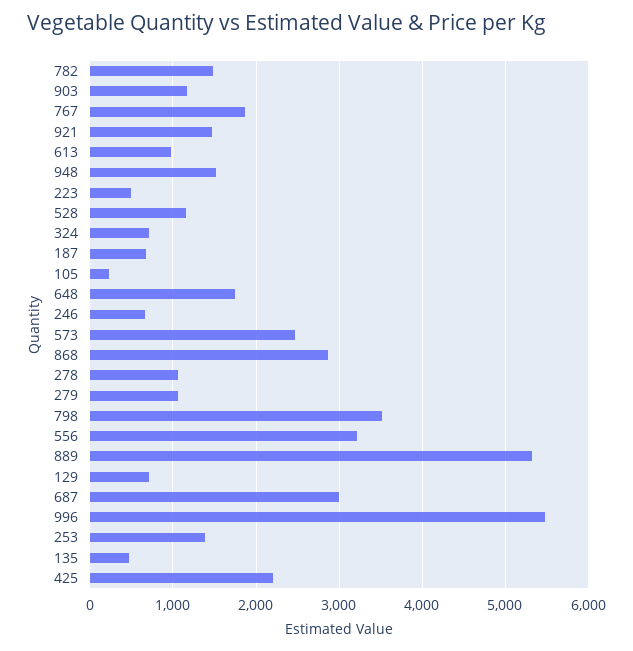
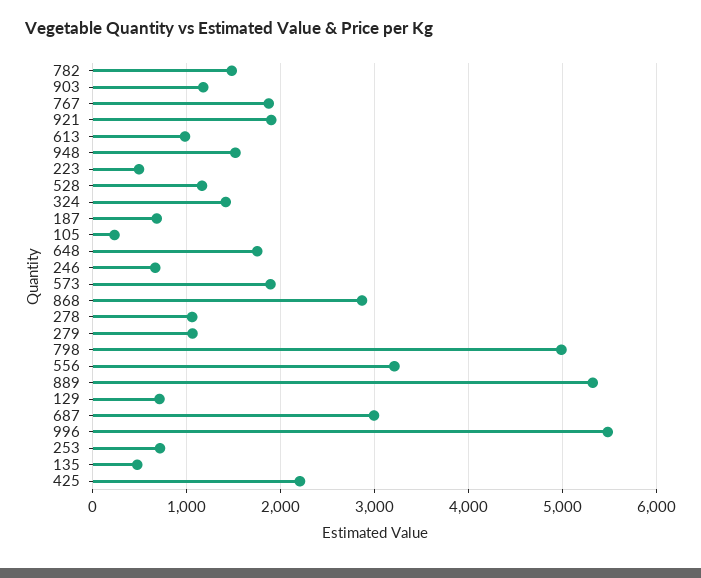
921: 1500 -> 1900
324: 700 -> 1400
573: 2500 -> 1900
798: 3500 -> 5000
253: 1400 -> 700

